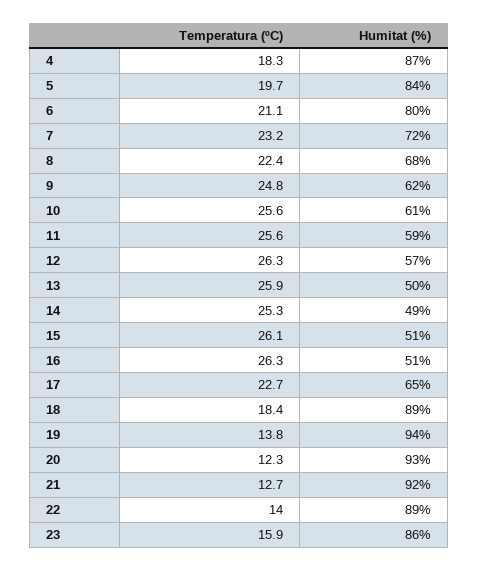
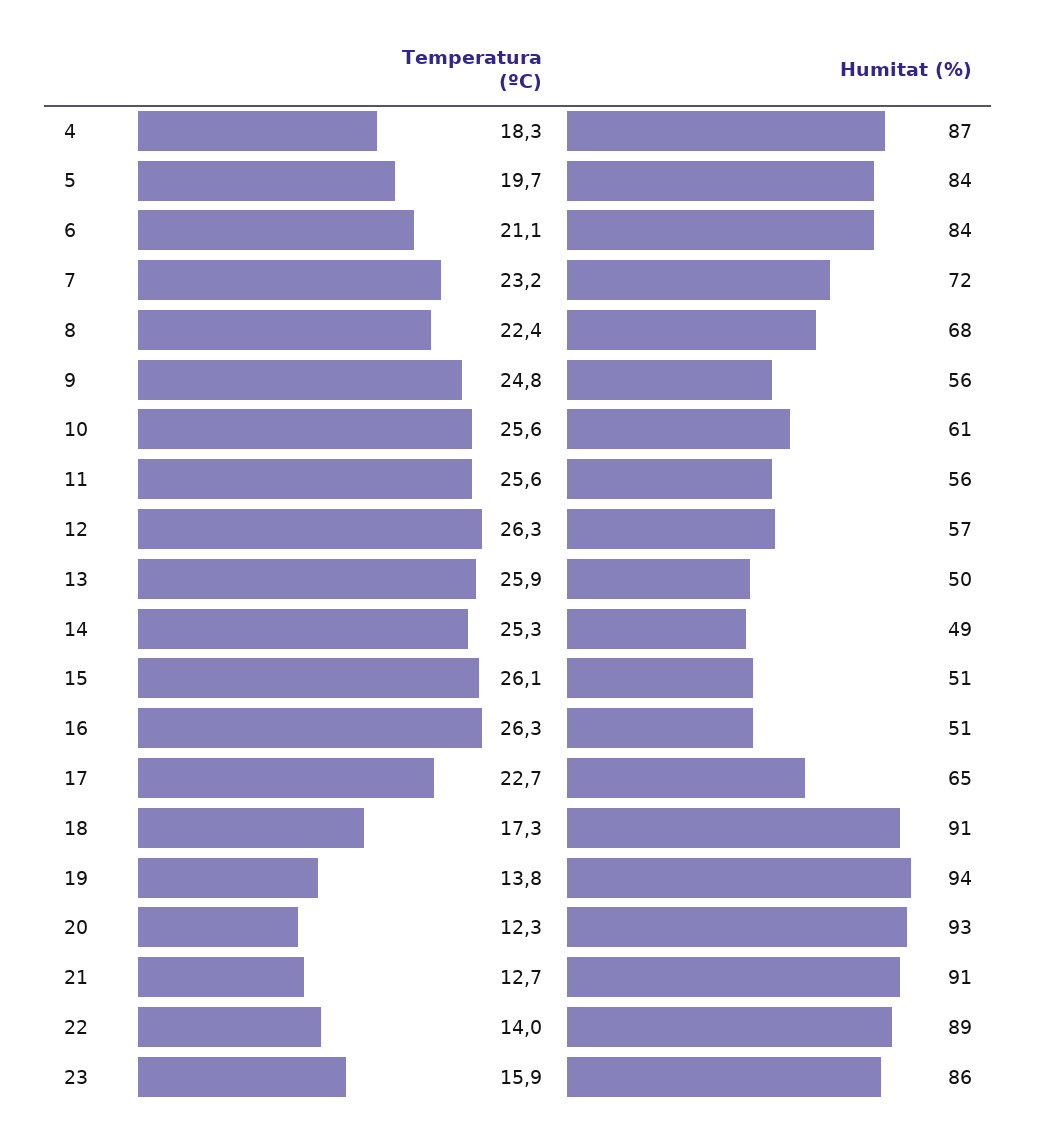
Humitat (%), 6: 80 -> 84
Humitat (%), 9: 62 -> 56
Humitat (%), 11: 59 -> 56
Temperatura (ºC), 18: 18.4 -> 17.3
Humitat (%), 18: 89 -> 91
Humitat (%), 21: 92 -> 91

